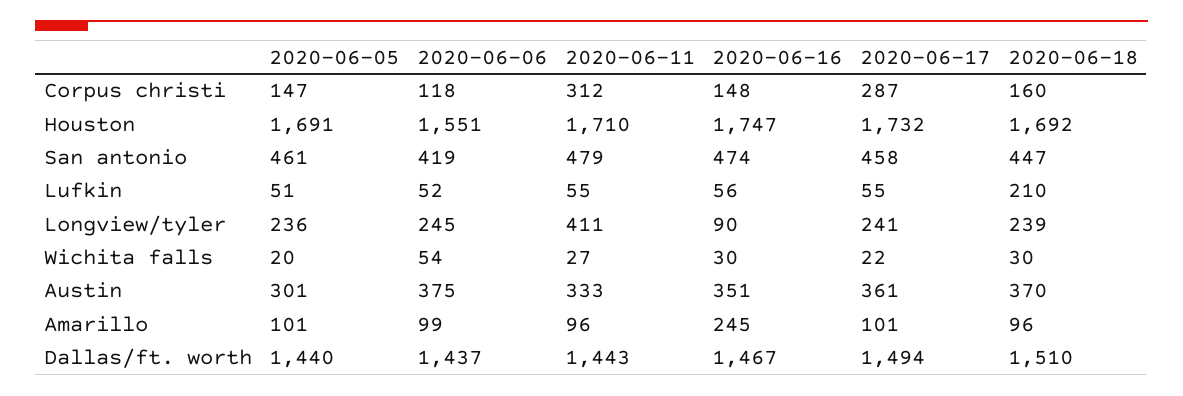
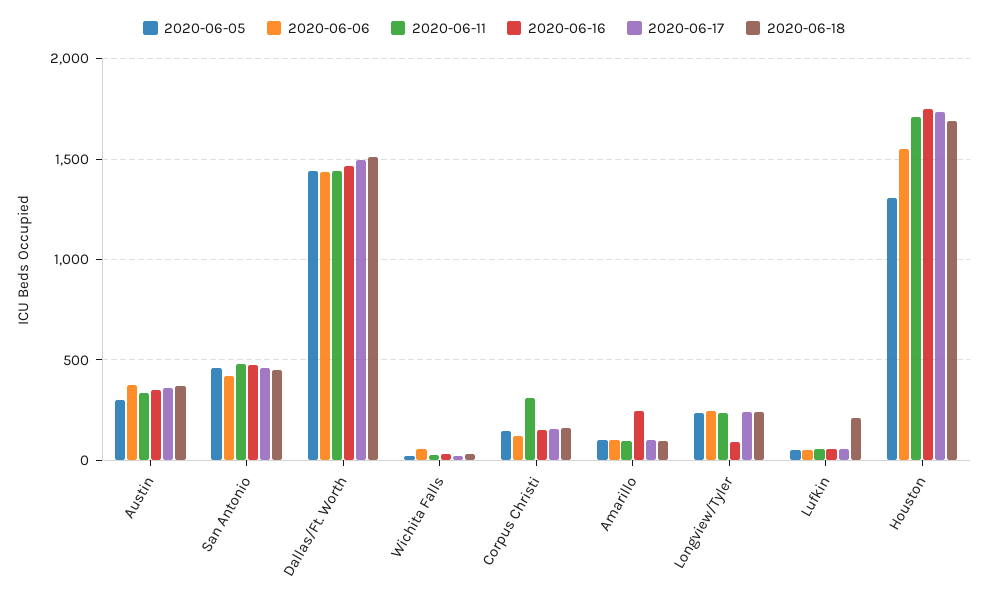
2020-06-17, Corpus christi: 287 -> 150
2020-06-05, Houston: 1691 -> 1300
2020-06-11, Longview/tyler: 411 -> 250

